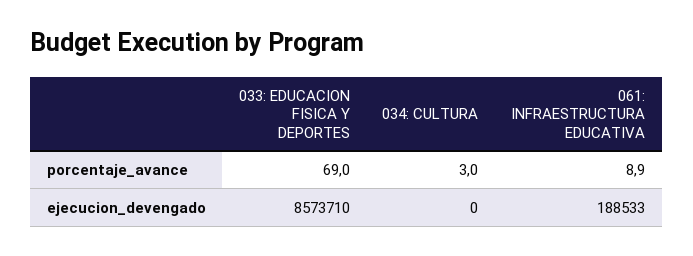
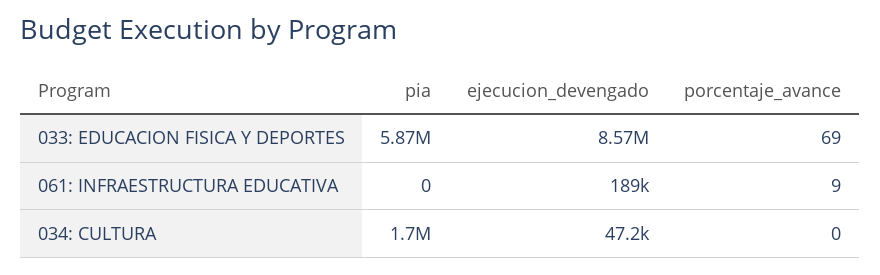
034: CULTURA, porcentaje_avance: 3 -> 0
034: CULTURA, ejecucion_devengado: 0 -> 47200
033: EDUCACION FISICA Y DEPORTES, pia: none -> 5870000
061: INFRAESTRUCTURA EDUCATIVA, pia: none -> 0
034: CULTURA, pia: none -> 1700000

